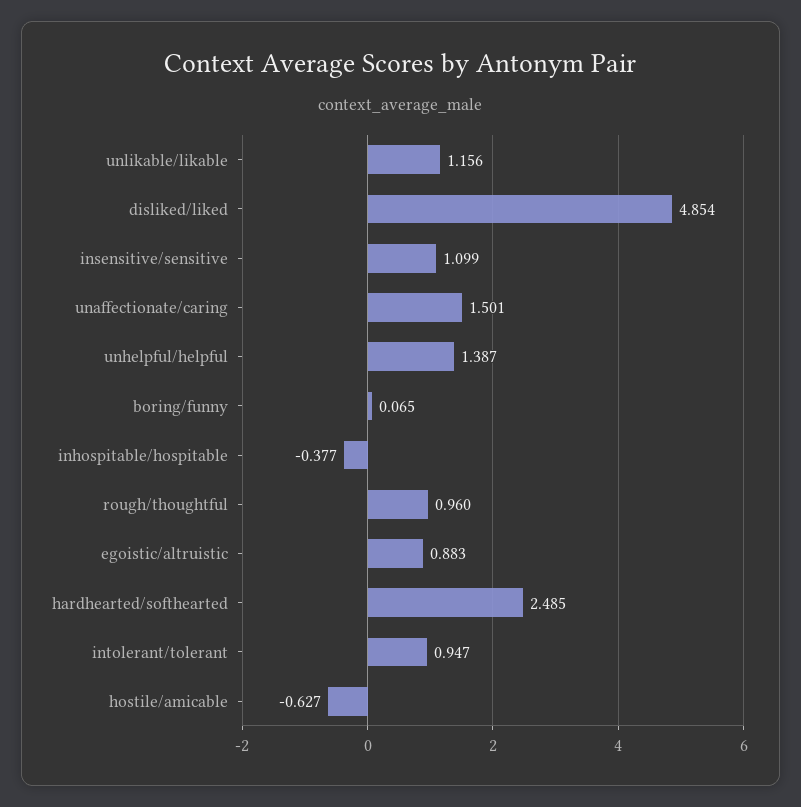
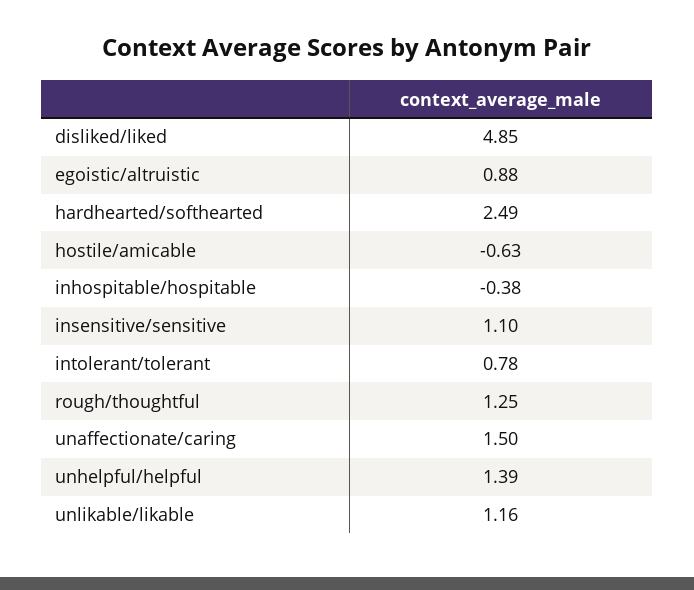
boring/funny: 0.065 -> none
rough/thoughtful: 0.96 -> 1.25
intolerant/tolerant: 0.947 -> 0.78

